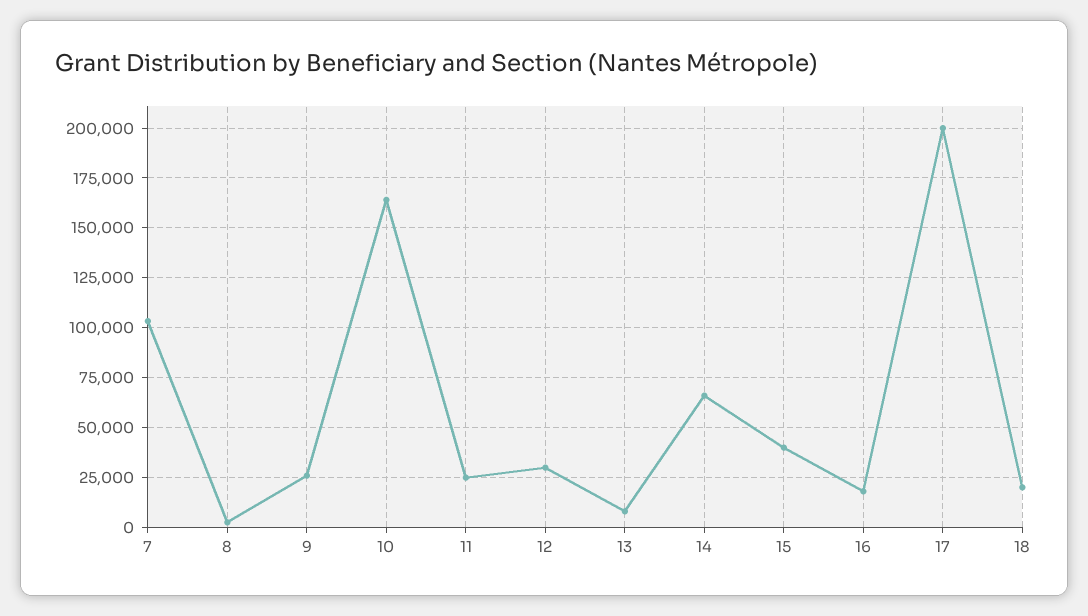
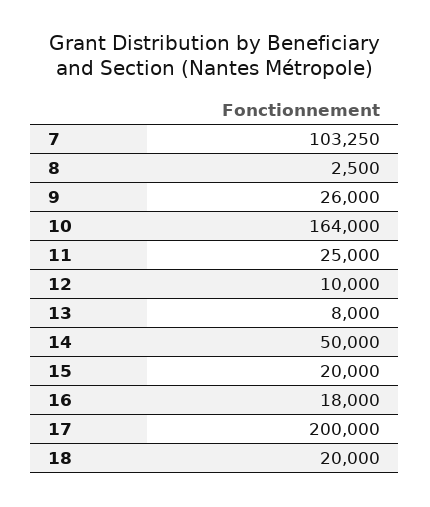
12: 30000 -> 10000
14: 65000 -> 50000
15: 40000 -> 20000

